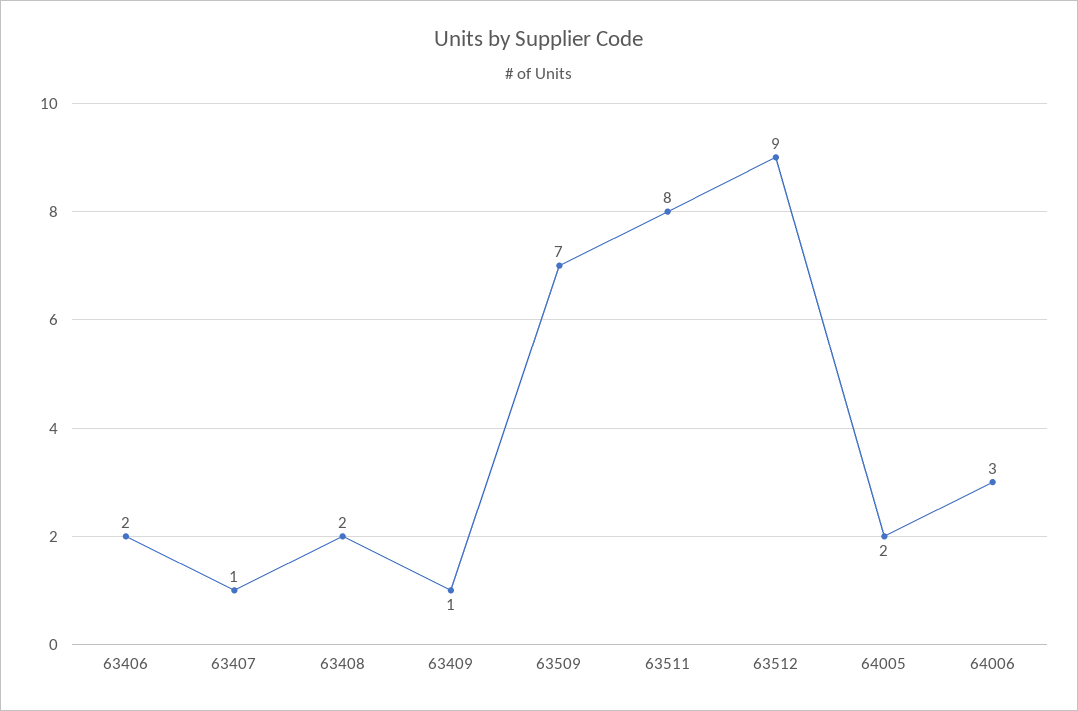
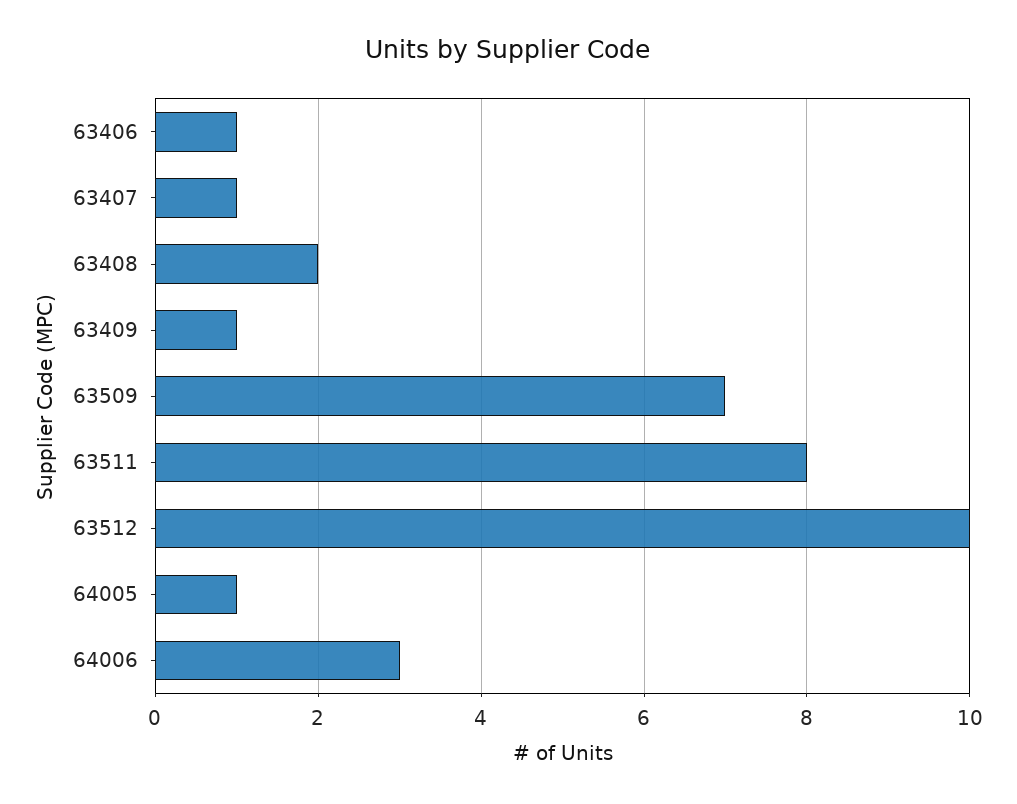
63406: 2 -> 1
63512: 9 -> 10
64005: 2 -> 1

